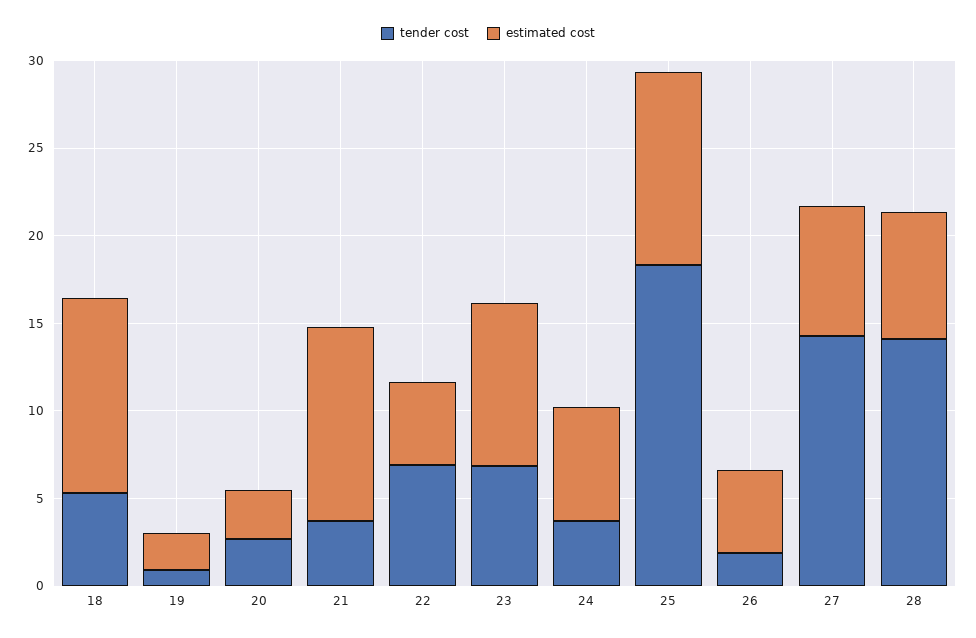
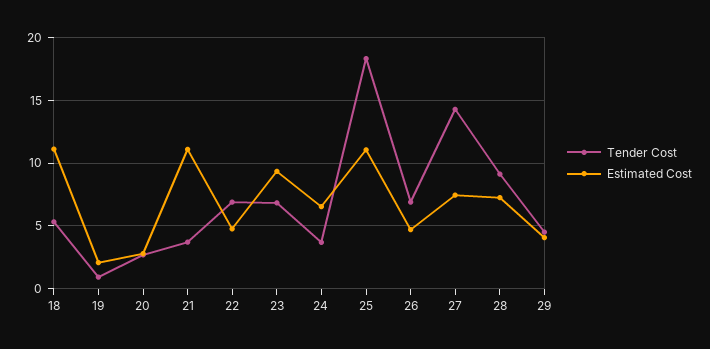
tender cost, 26: 2 -> 7
tender cost, 28: 14 -> 9
tender cost, 29: none -> 4.5
estimated cost, 29: none -> 4

